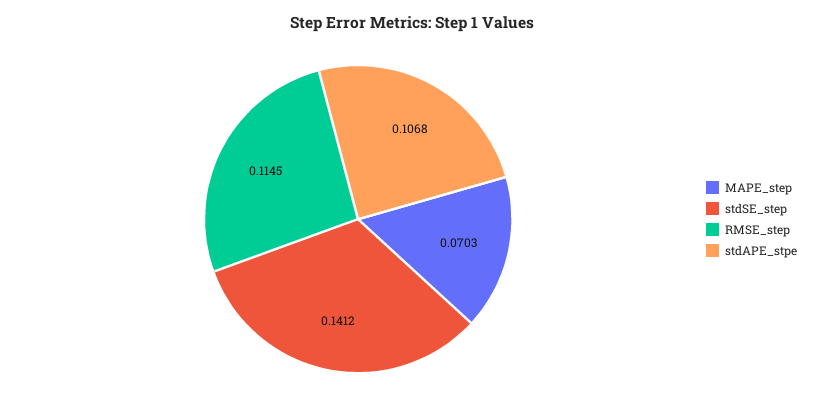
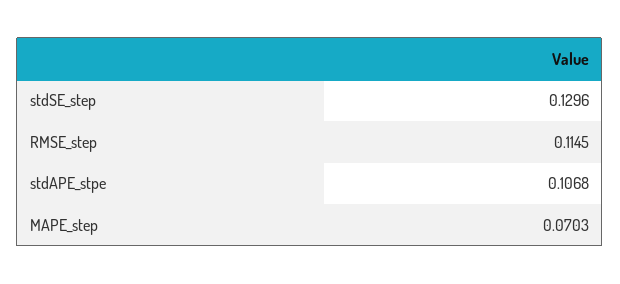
stdSE_step: 0.1412 -> 0.1296

